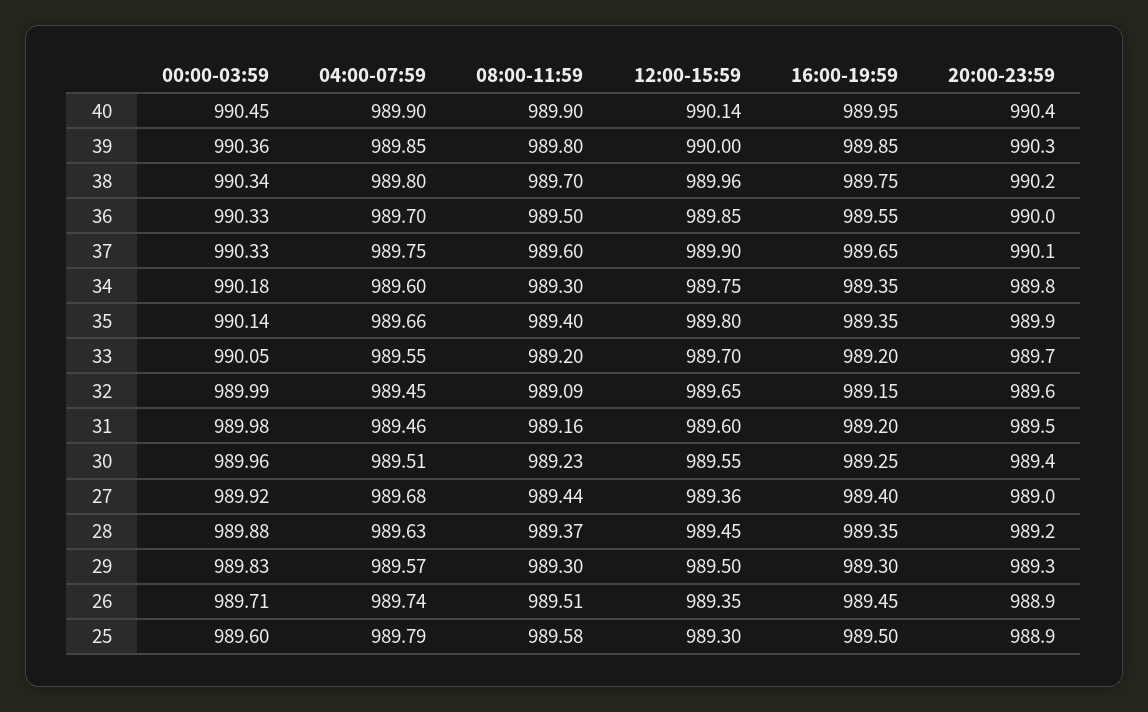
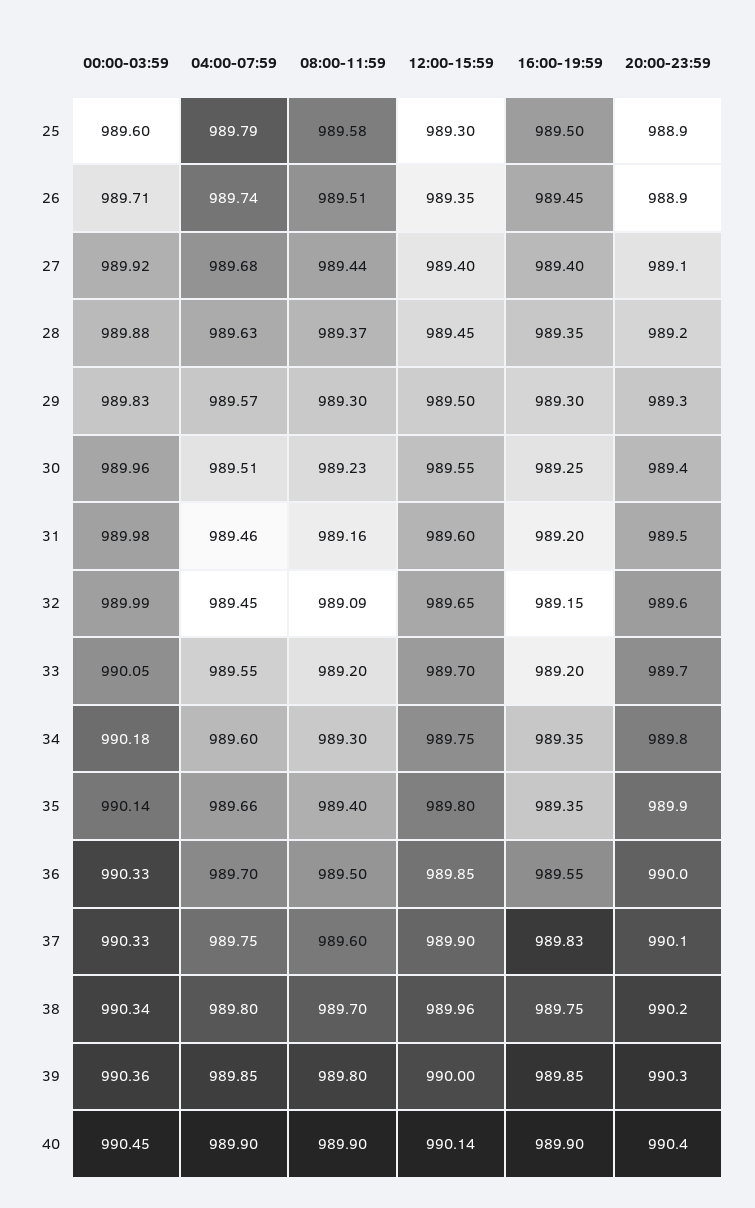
16:00-19:59, 40: 989.95 -> 989.9
16:00-19:59, 37: 989.65 -> 989.83
12:00-15:59, 27: 989.36 -> 989.4
20:00-23:59, 27: 989 -> 989.1

